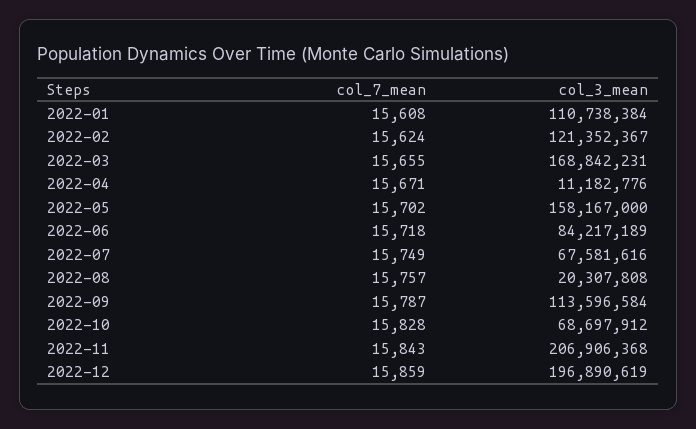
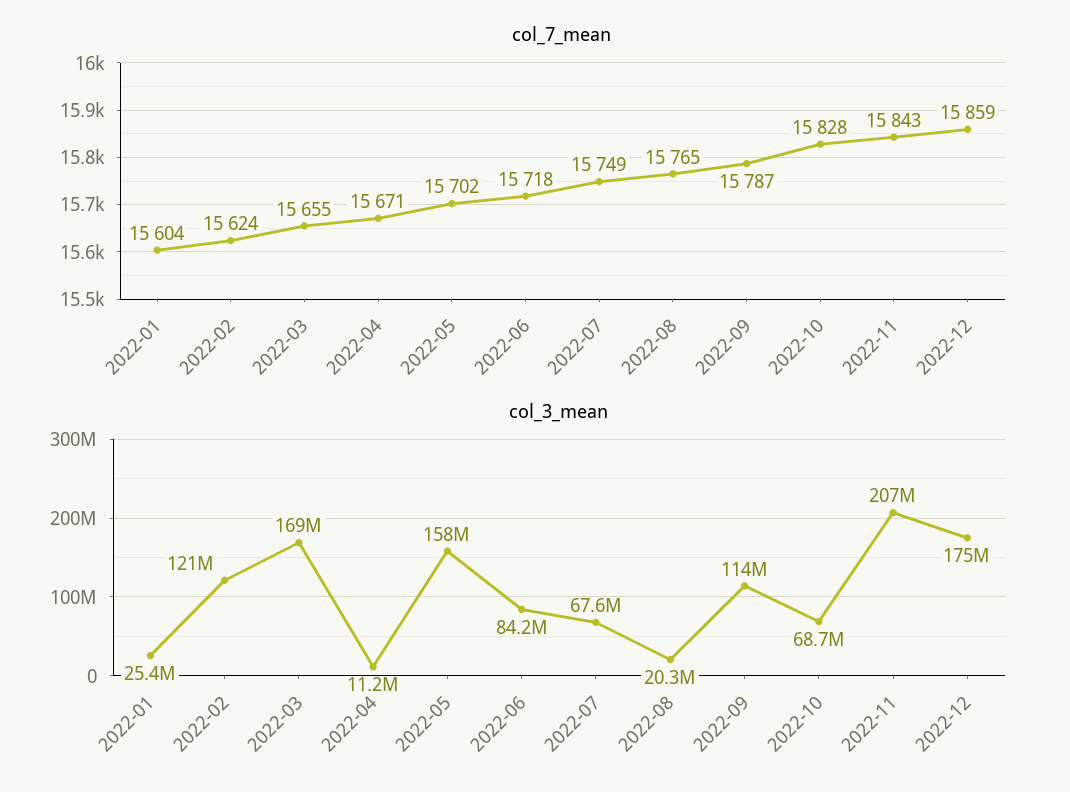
col_7_mean, 2022-01: 15608 -> 15604
col_3_mean, 2022-01: 110738384 -> 25400000
col_7_mean, 2022-08: 15757 -> 15765
col_3_mean, 2022-12: 196890619 -> 175000000

